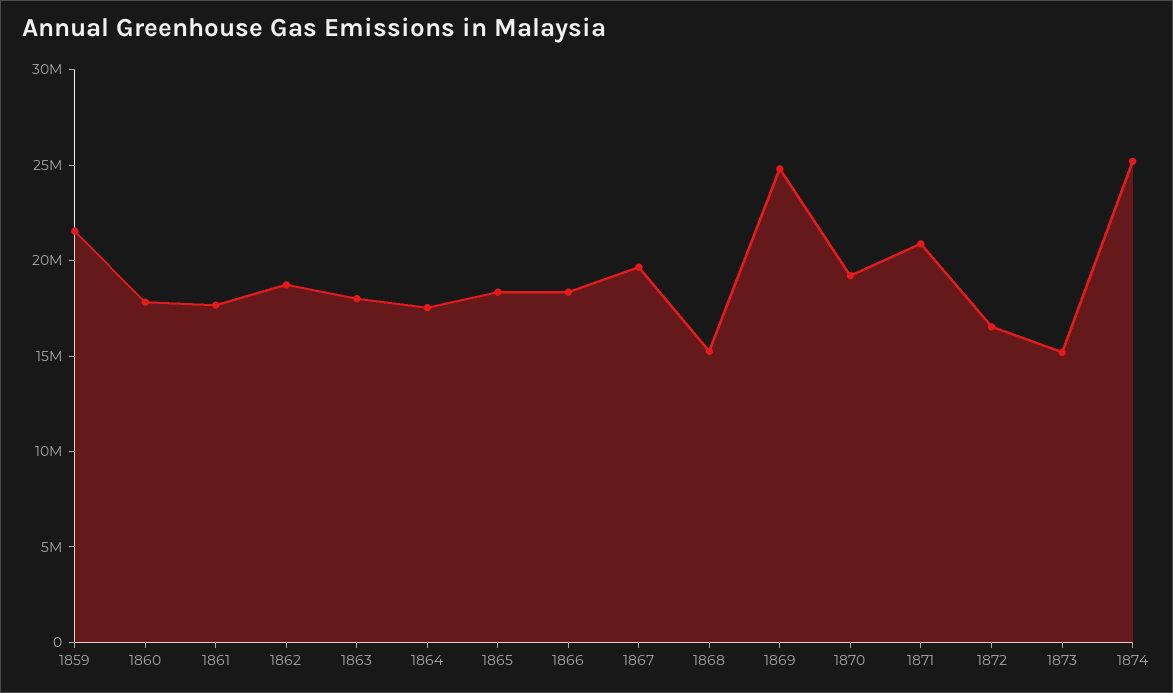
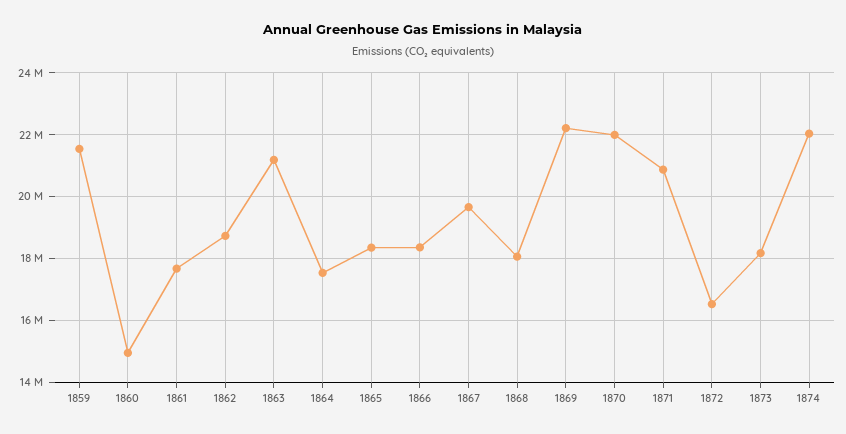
1860: 18000000 -> 15000000
1863: 18000000 -> 21200000
1868: 15000000 -> 18000000
1869: 25000000 -> 22200000
1870: 19000000 -> 22000000
1873: 15000000 -> 18200000
1874: 25000000 -> 22000000

